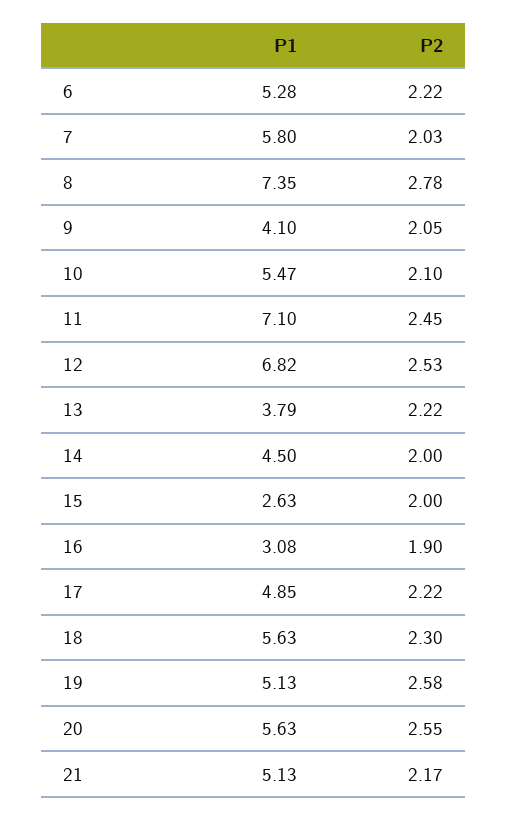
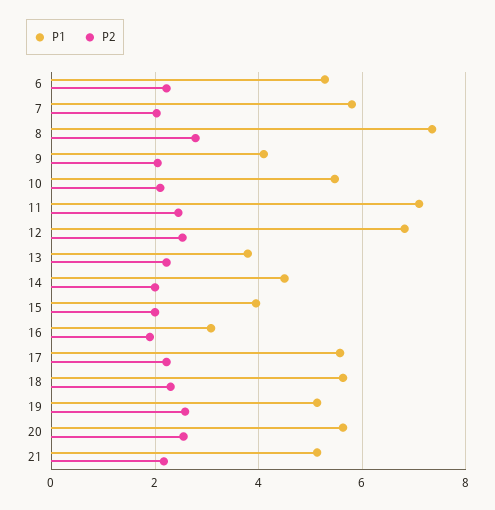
P1, 15: 2.63 -> 4
P1, 17: 4.85 -> 5.6

